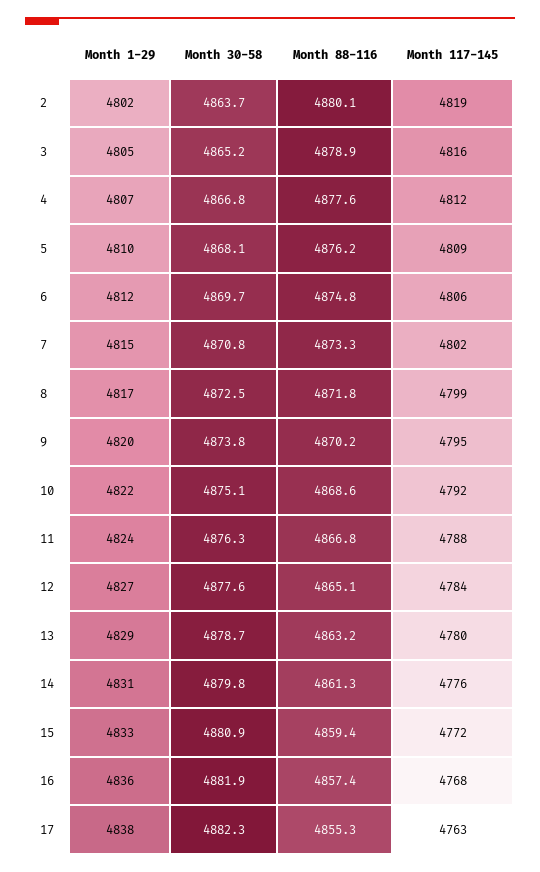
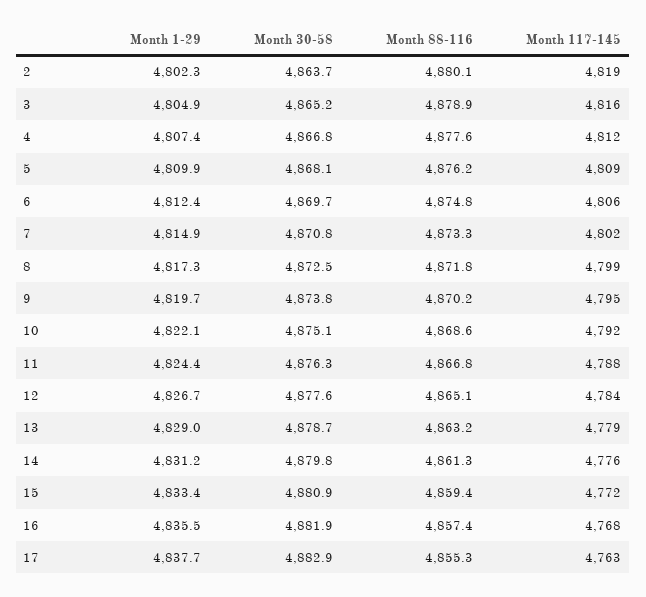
Month 117-145, 13: 4780 -> 4779
Month 30-58, 17: 4882.3 -> 4882.9

